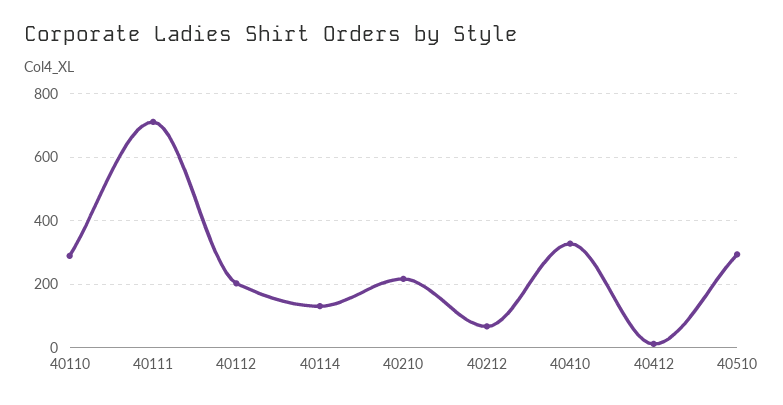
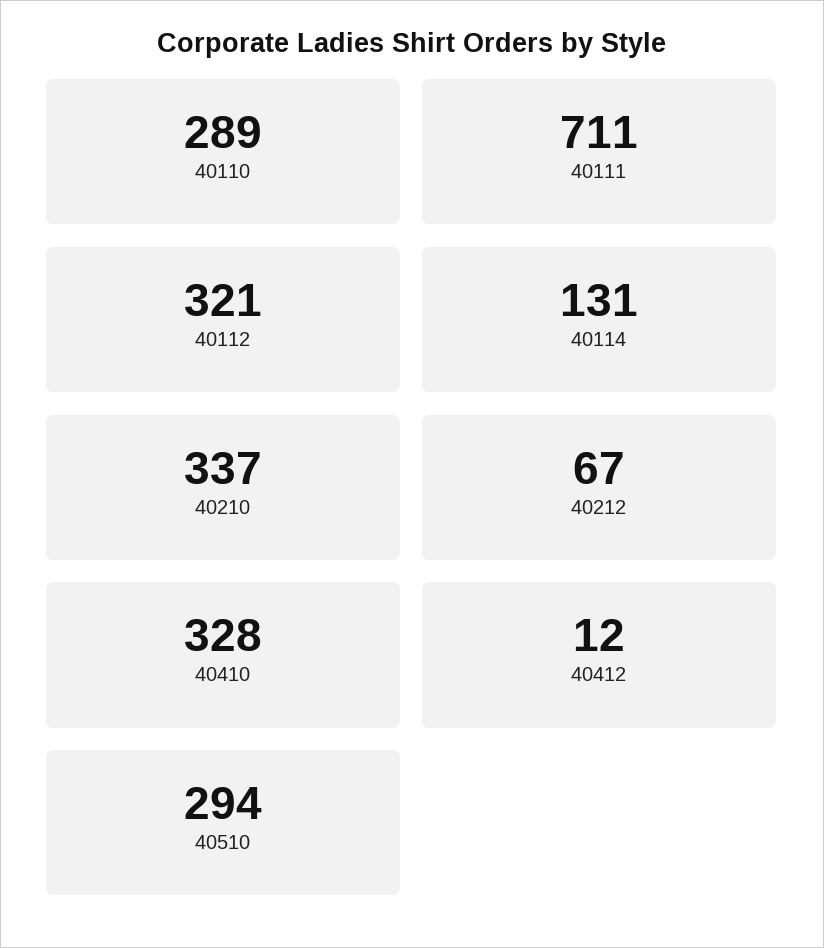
40112: 200 -> 321
40210: 220 -> 337

